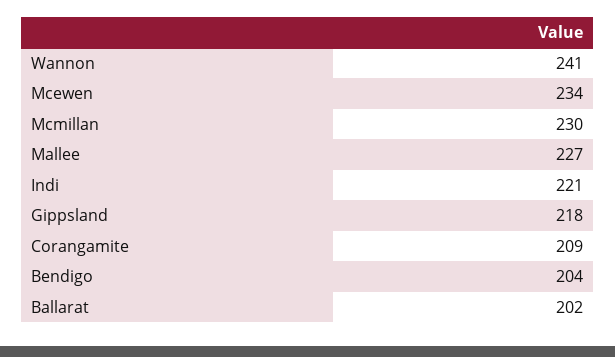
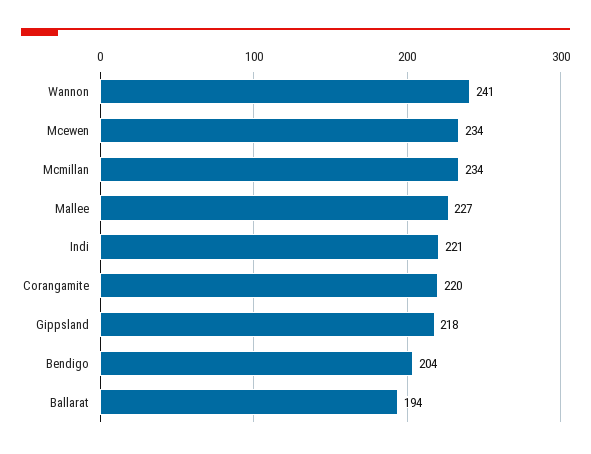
Mcmillan: 230 -> 234
Corangamite: 209 -> 220
Ballarat: 202 -> 194

